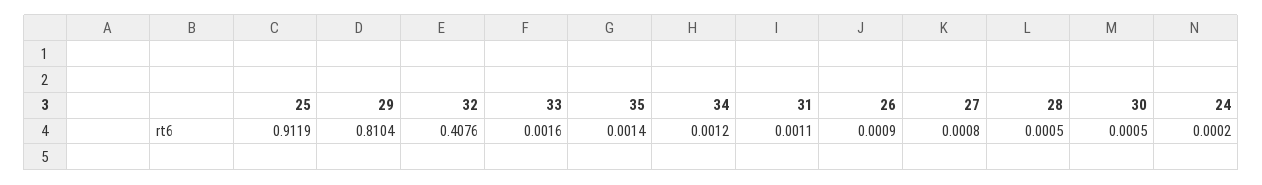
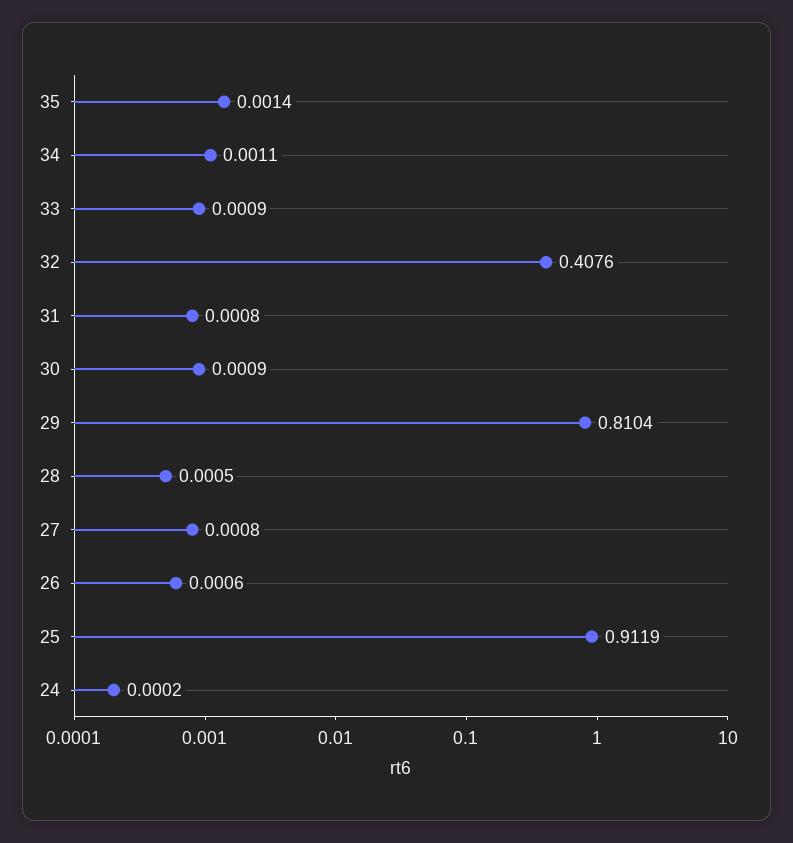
33: 0.0016 -> 0.0009
34: 0.0012 -> 0.0011
31: 0.0011 -> 0.0008
26: 0.0009 -> 0.0006
30: 0.0005 -> 0.0009

